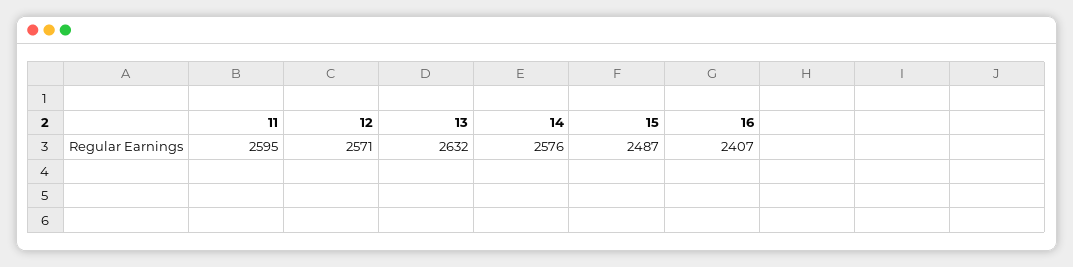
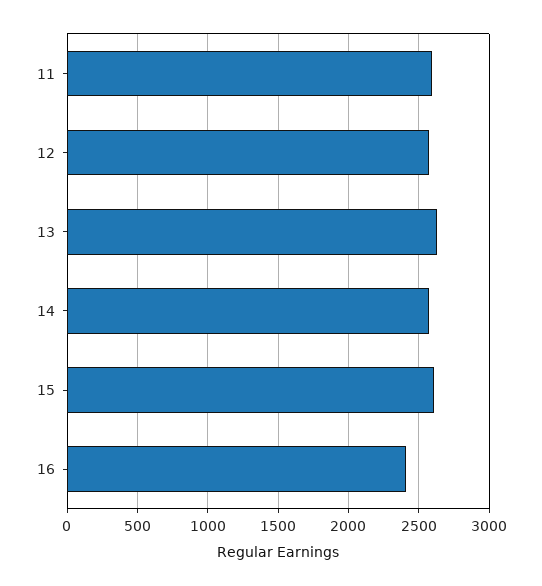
15: 2487 -> 2600

